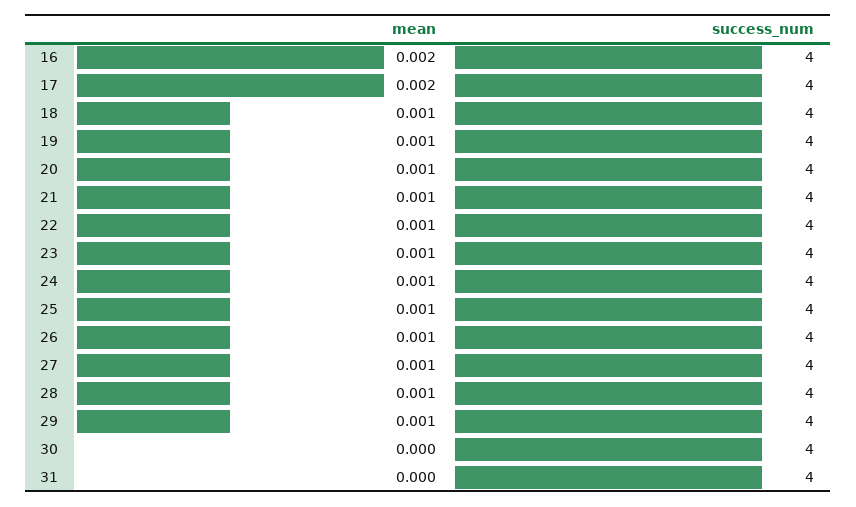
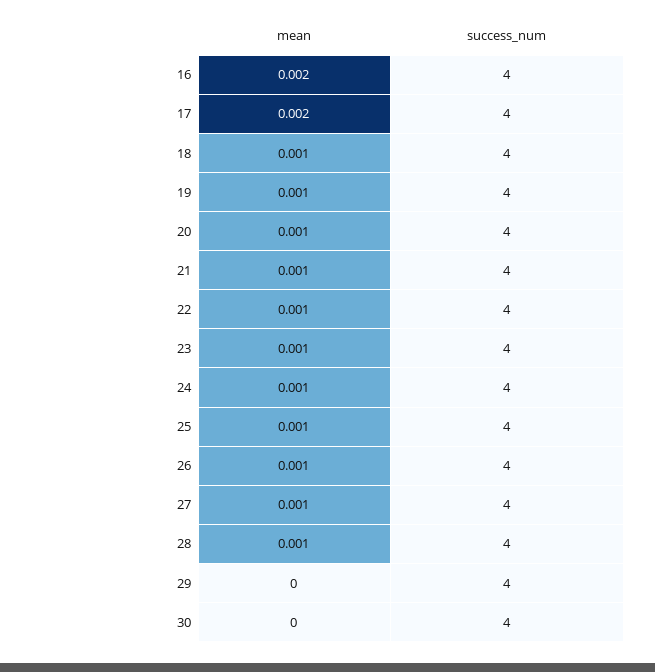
mean, 29: 0.001 -> 0
mean, 31: 0 -> none
success_num, 31: 4 -> none

